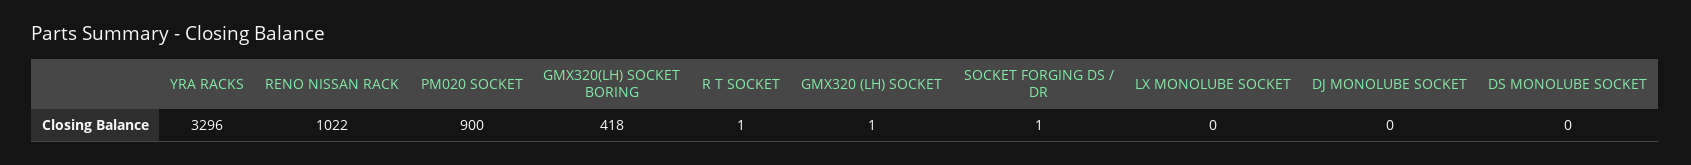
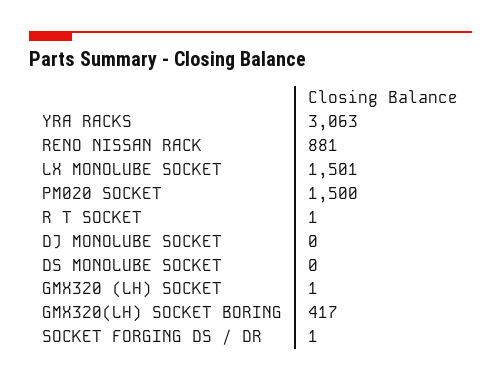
YRA RACKS: 3296 -> 3063
RENO NISSAN RACK: 1022 -> 881
PM020 SOCKET: 900 -> 1500
GMX320(LH) SOCKET BORING: 418 -> 417
LX MONOLUBE SOCKET: 0 -> 1501

